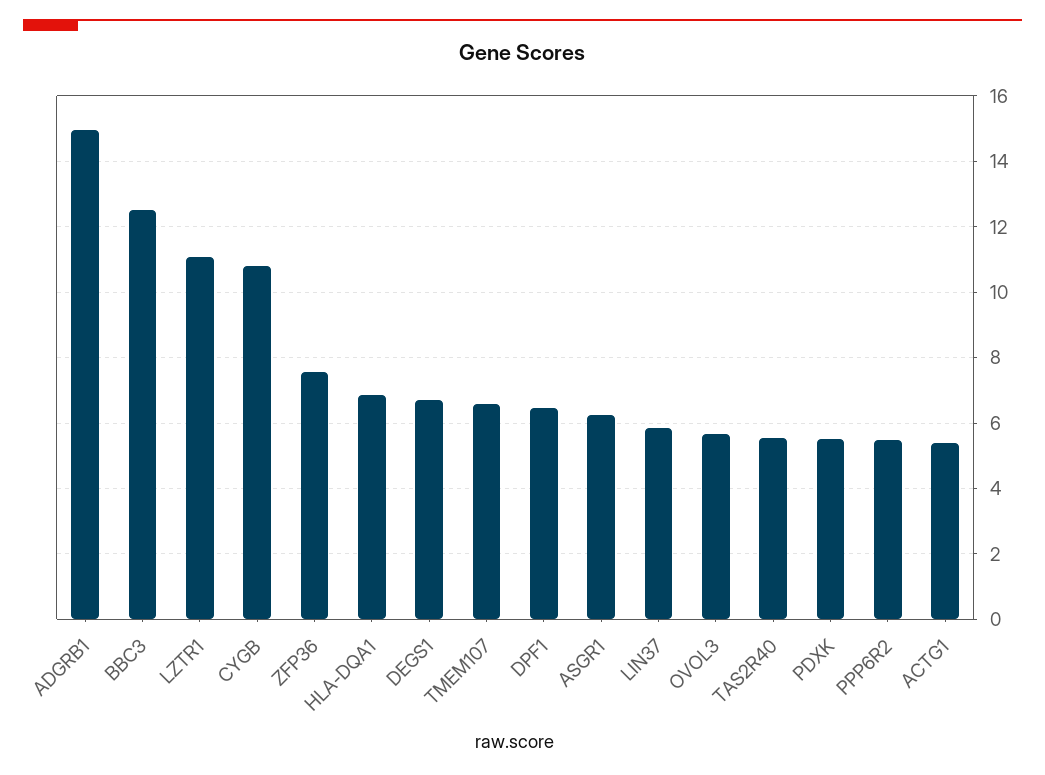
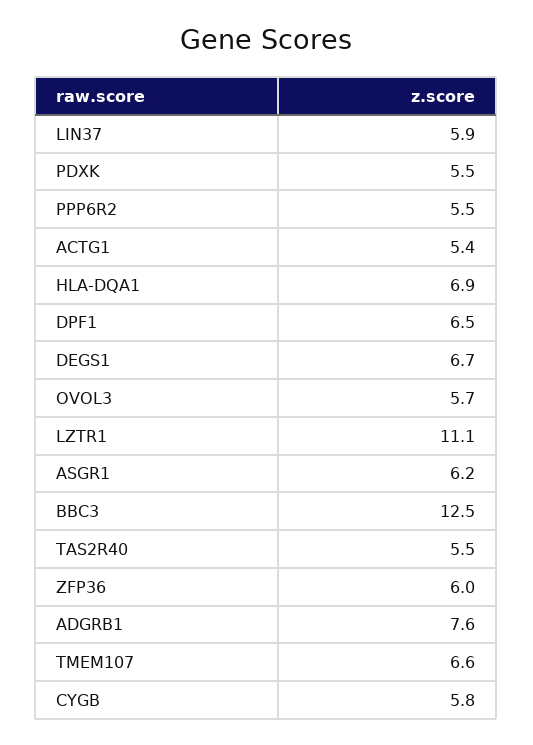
ADGRB1: 15 -> 7.6
CYGB: 10.8 -> 5.8
ZFP36: 7.6 -> 6

